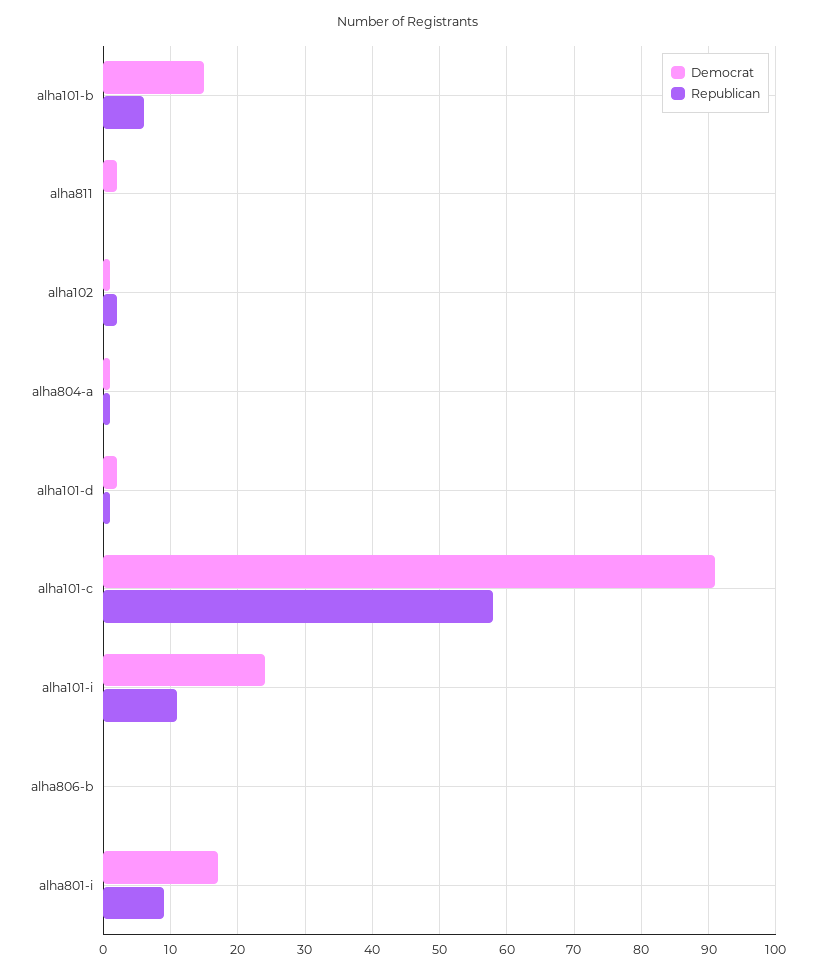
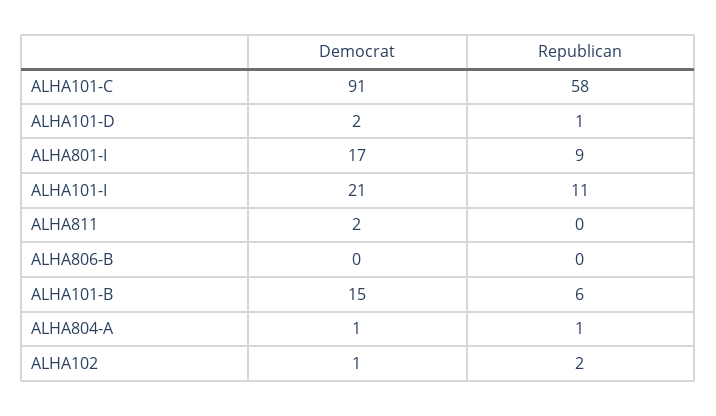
Democrat, alha101-i: 24 -> 21

